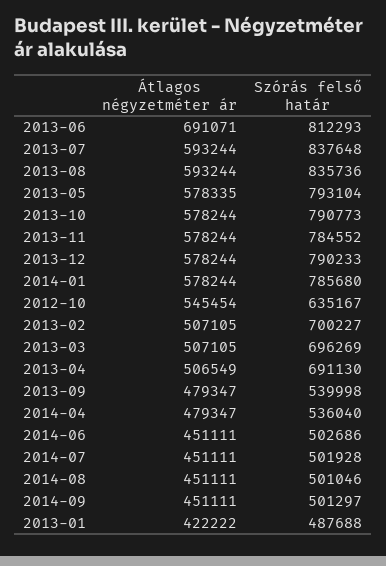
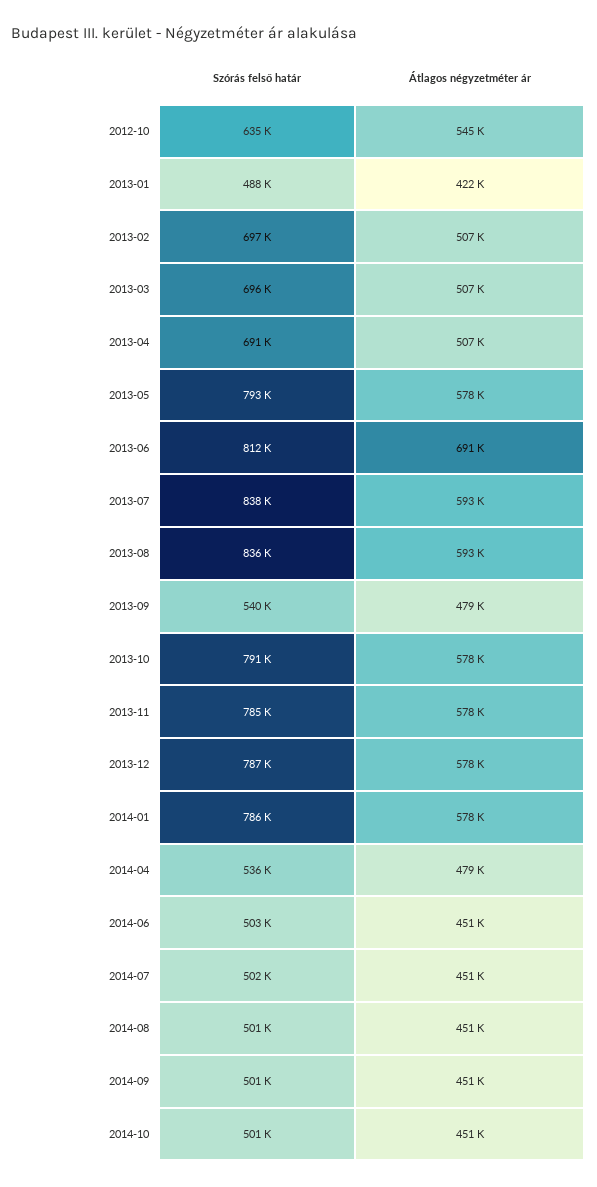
Szórás felső határ, 2013-12: 790233 -> 787000
Szórás felső határ, 2013-02: 700227 -> 697000
Szórás felső határ, 2014-10: none -> 501000
Átlagos négyzetméter ár, 2014-10: none -> 451000

